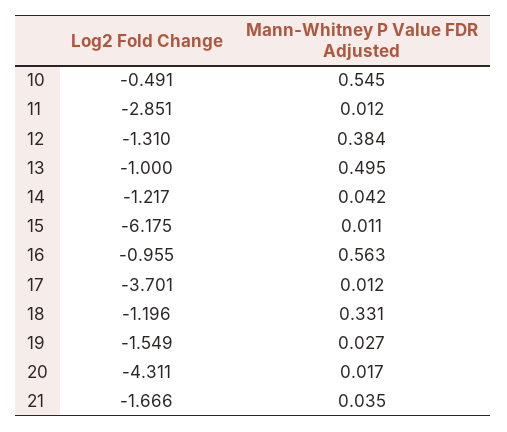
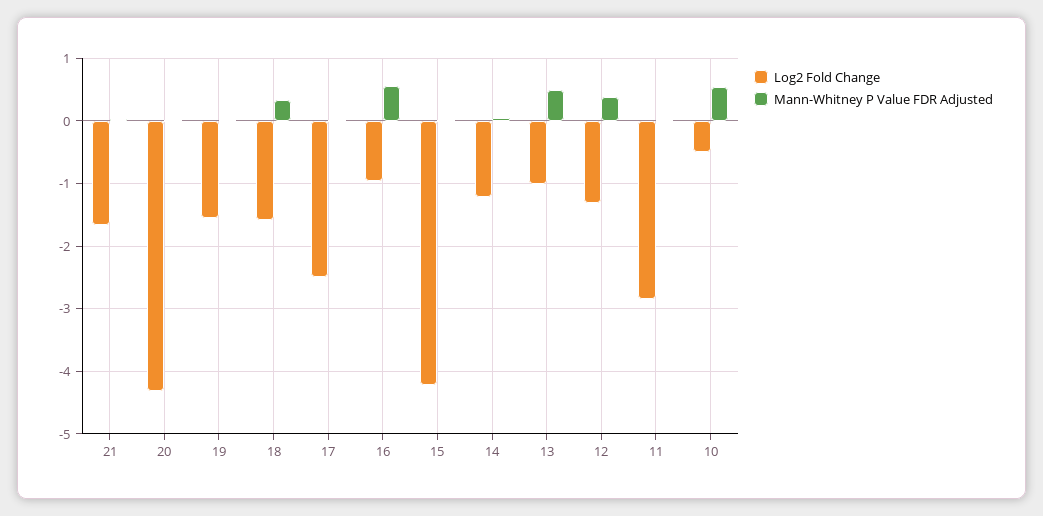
Log2 Fold Change, 15: -6.175 -> -4.2
Log2 Fold Change, 17: -3.701 -> -2.5
Log2 Fold Change, 18: -1.196 -> -1.6

